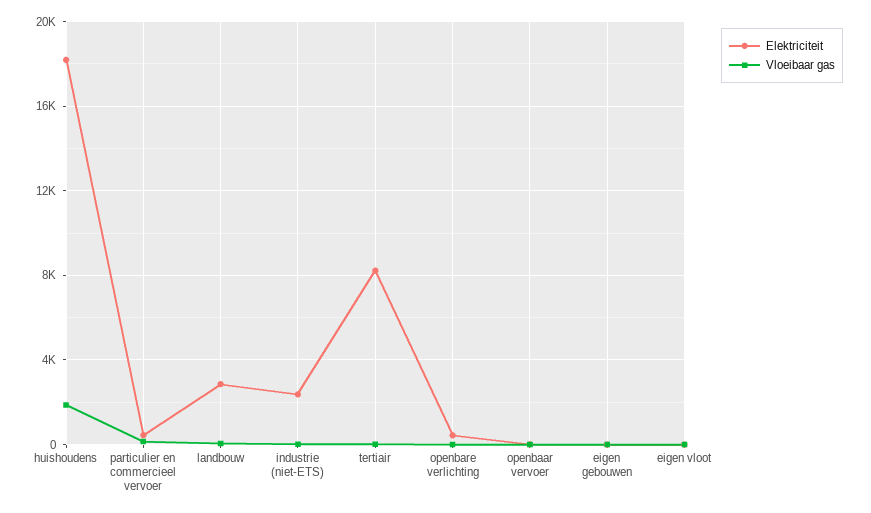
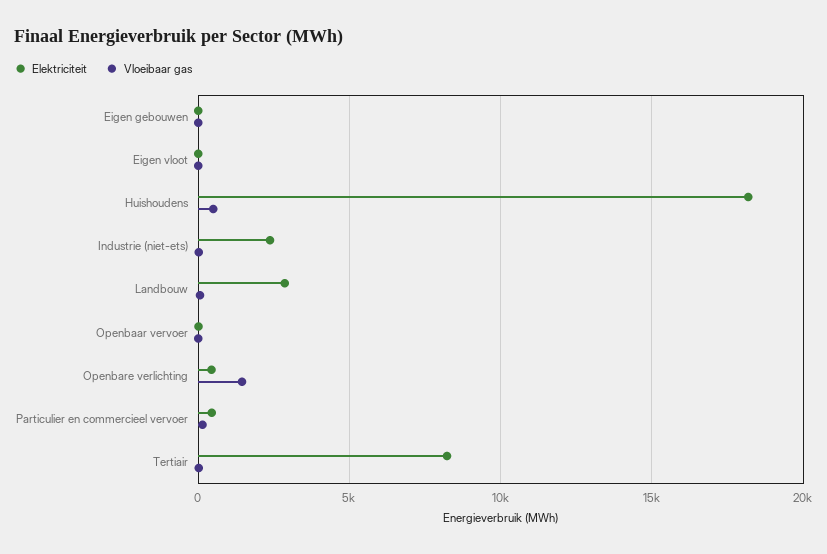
Vloeibaar gas, huishoudens: 2000 -> 500
Vloeibaar gas, openbare verlichting: 0 -> 1500

